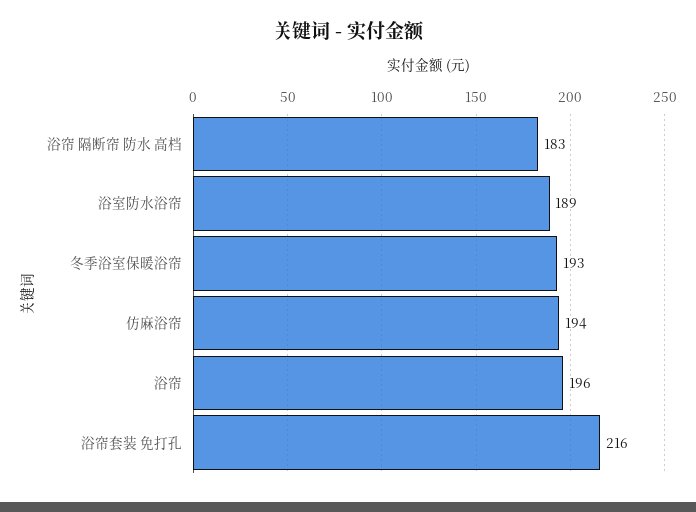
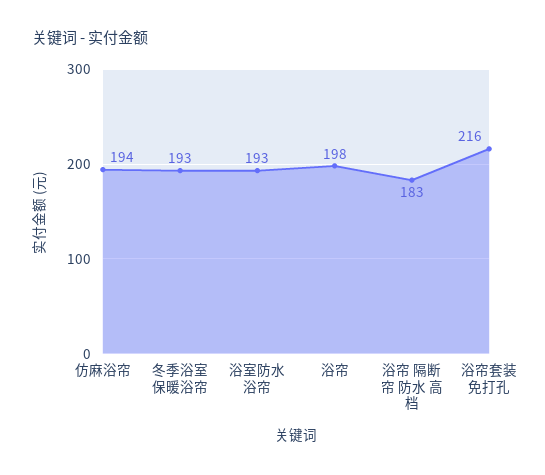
浴室防水浴帘: 189 -> 193
浴帘: 196 -> 198

